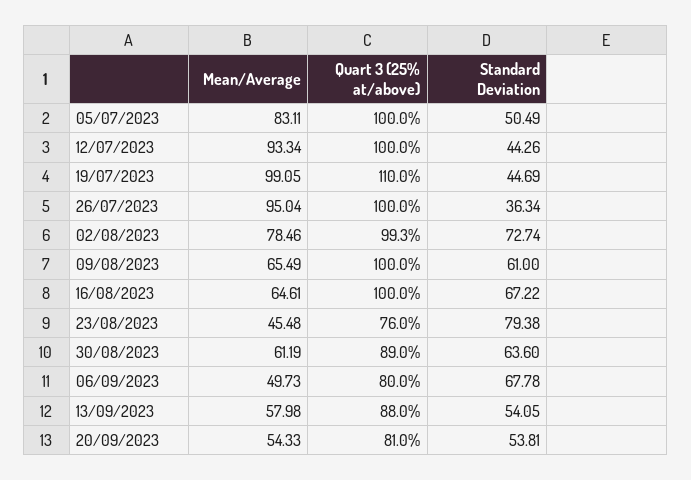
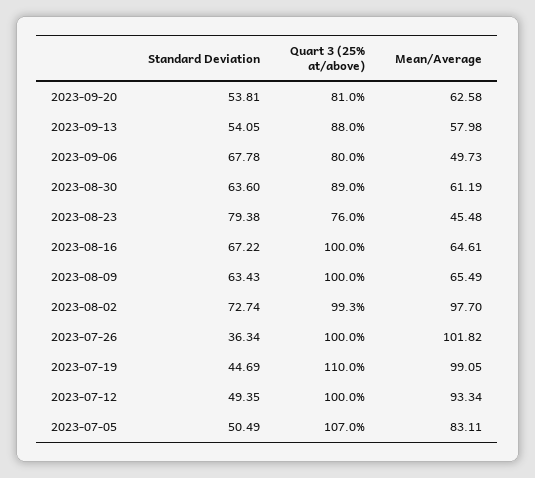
Quart 3 (25% at/above), 05/07/2023: 100 -> 107
Standard Deviation, 12/07/2023: 44.26 -> 49.35
Mean/Average, 26/07/2023: 95.04 -> 101.82
Mean/Average, 02/08/2023: 78.46 -> 97.7
Standard Deviation, 09/08/2023: 61 -> 63.43
Mean/Average, 20/09/2023: 54.33 -> 62.58

